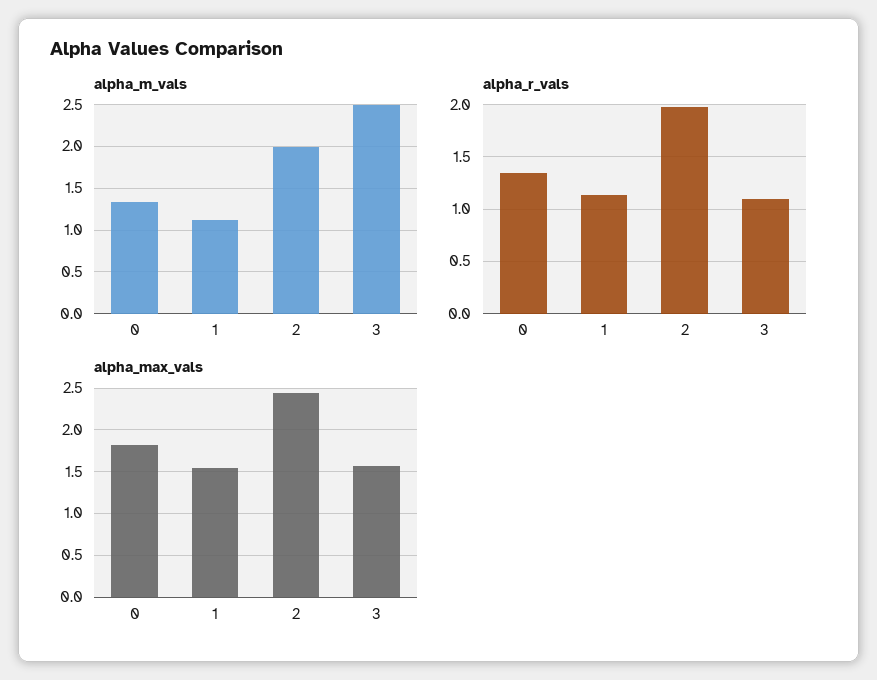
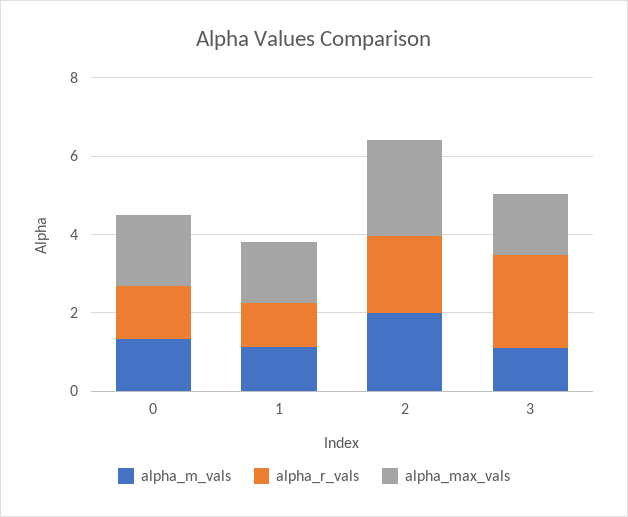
alpha_m_vals, 3: 2.5 -> 1
alpha_r_vals, 3: 1.1 -> 2.5

